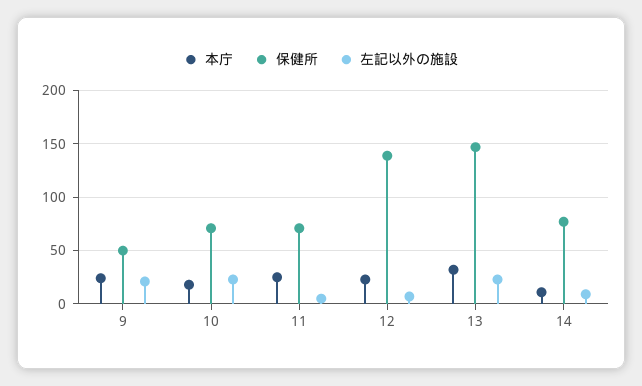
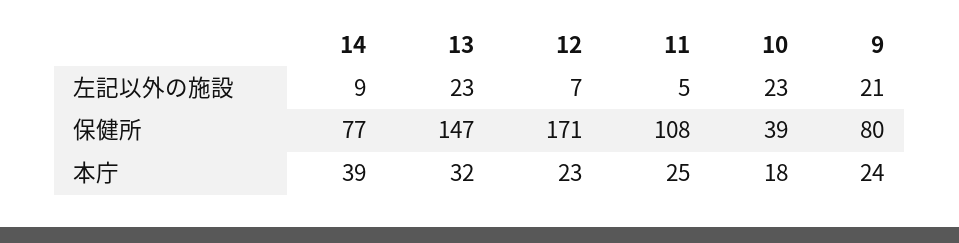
保健所, 9: 50 -> 80
保健所, 10: 70 -> 39
保健所, 11: 70 -> 108
保健所, 12: 140 -> 171
本庁, 14: 10 -> 39

